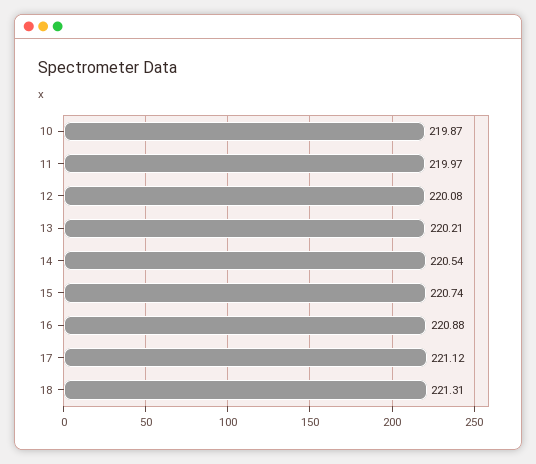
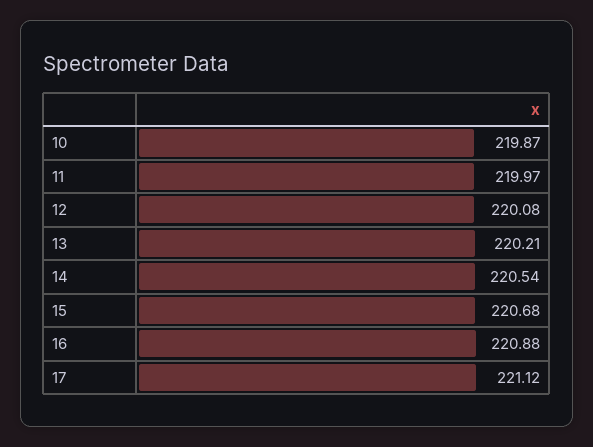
15: 220.74 -> 220.68
18: 221.31 -> none

